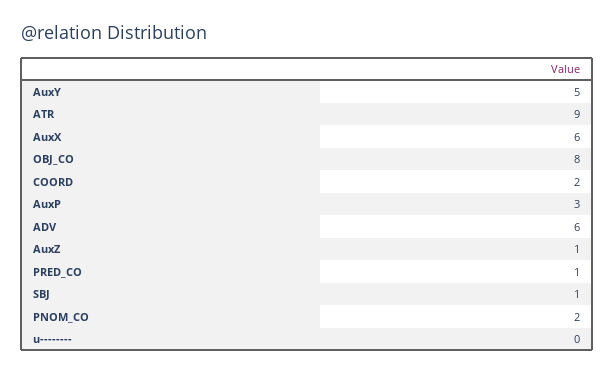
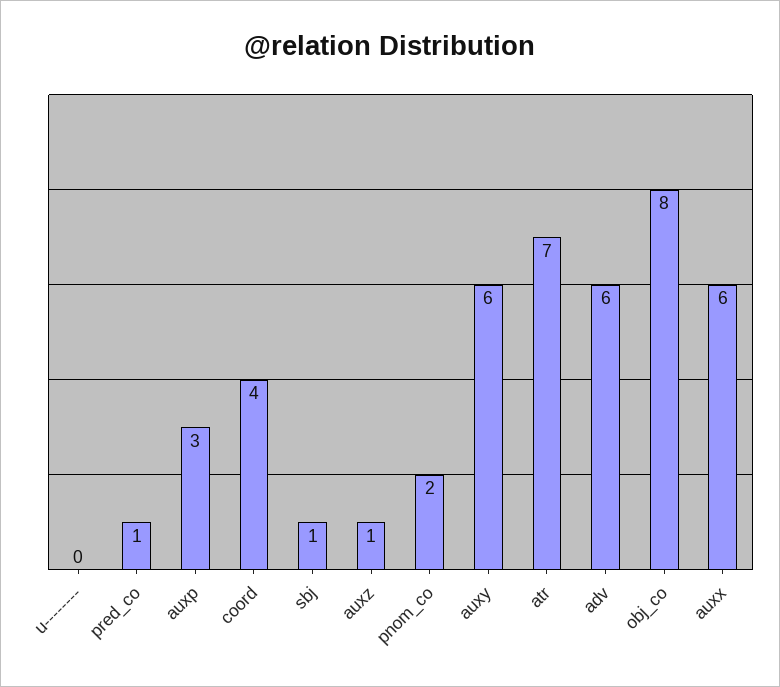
AuxY: 5 -> 6
ATR: 9 -> 7
COORD: 2 -> 4

